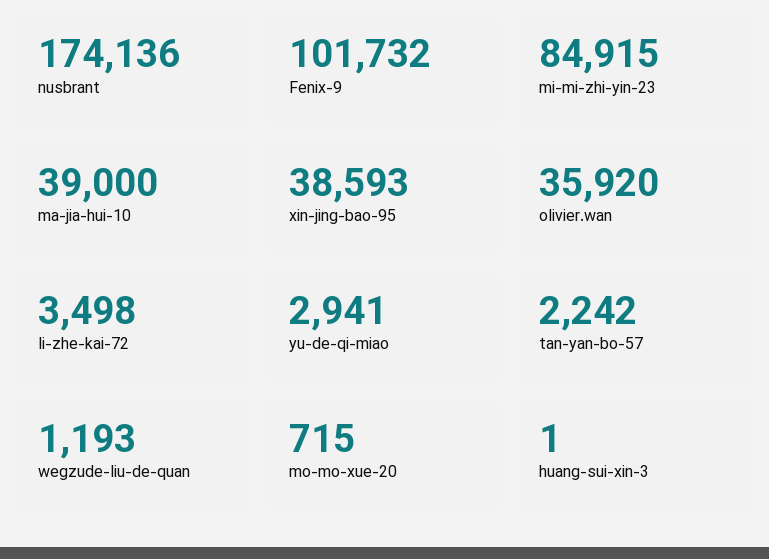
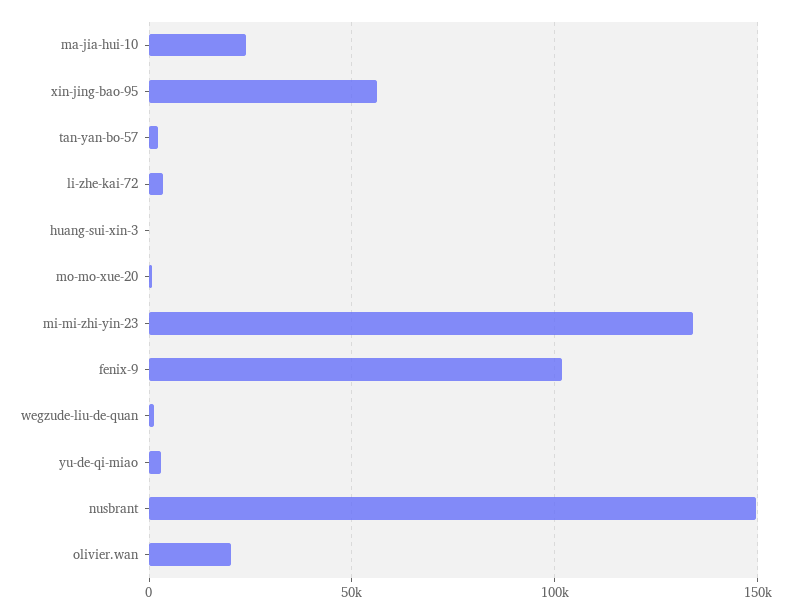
nusbrant: 174136 -> 150000
mi-mi-zhi-yin-23: 84915 -> 135000
ma-jia-hui-10: 39000 -> 25000
xin-jing-bao-95: 38593 -> 55000
olivier.wan: 35920 -> 20000

